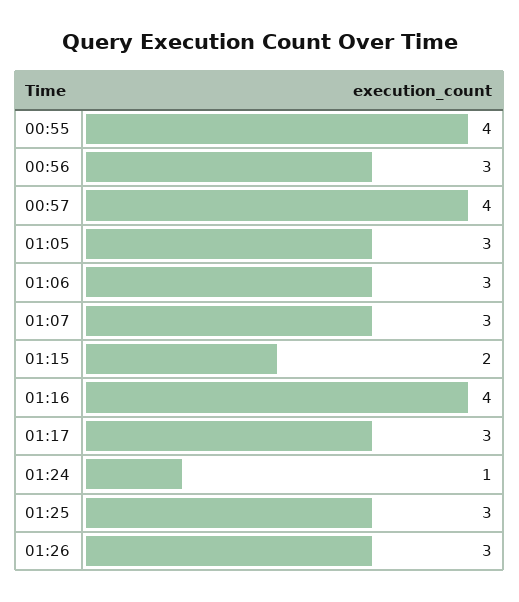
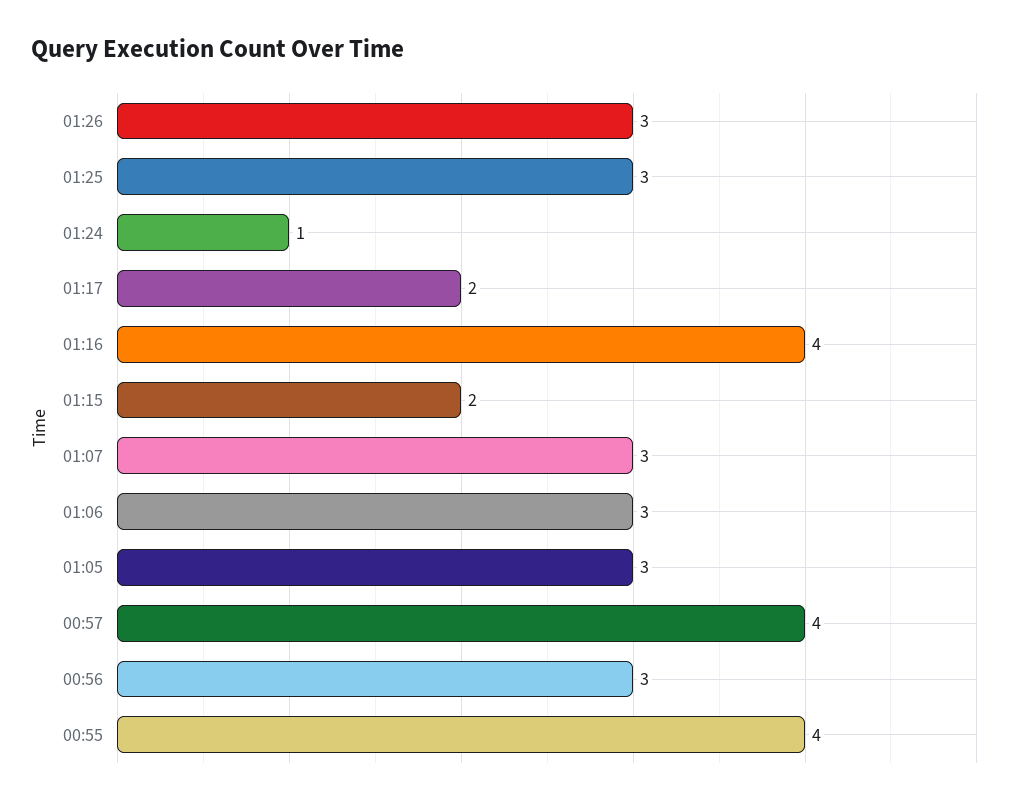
01:17: 3 -> 2

